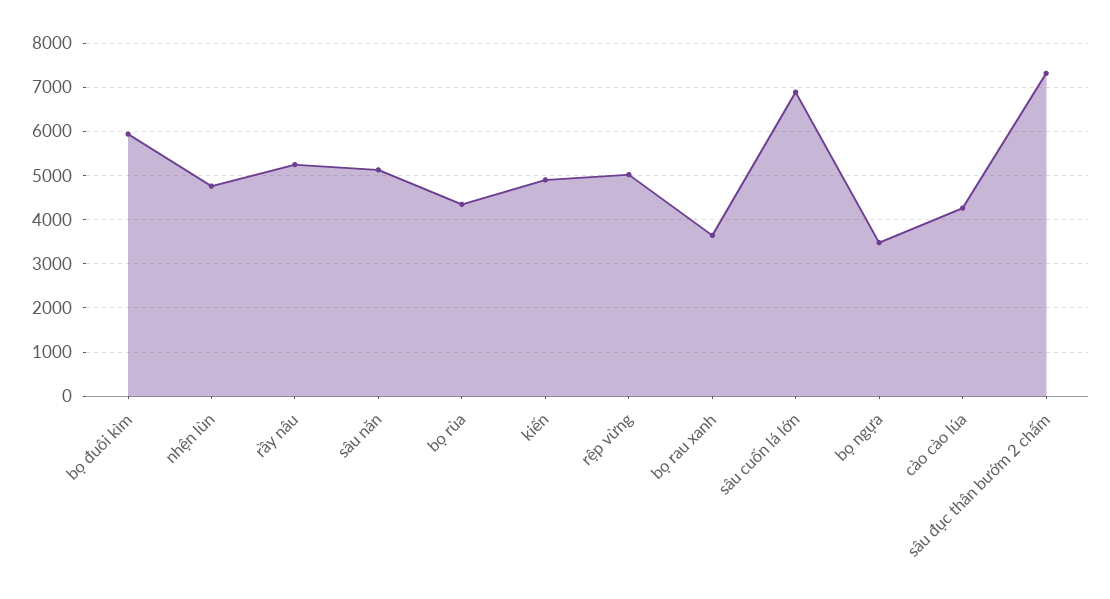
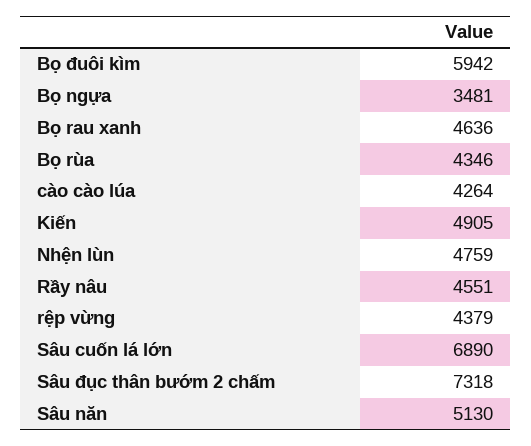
rầy nâu: 5200 -> 4551
rệp vừng: 5000 -> 4379
bọ rau xanh: 3600 -> 4636

